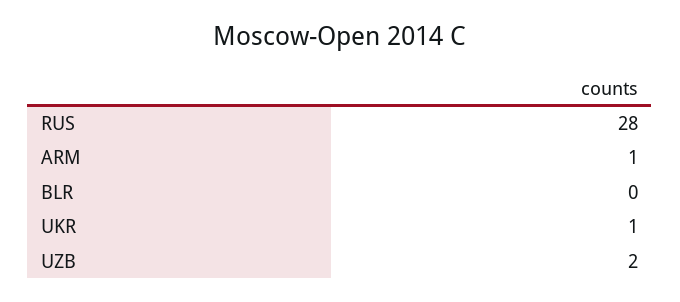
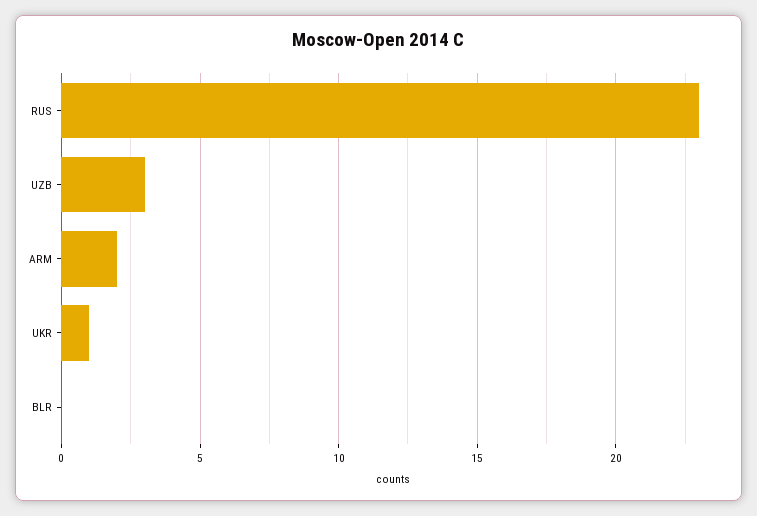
RUS: 28 -> 23
ARM: 1 -> 2
UZB: 2 -> 3

